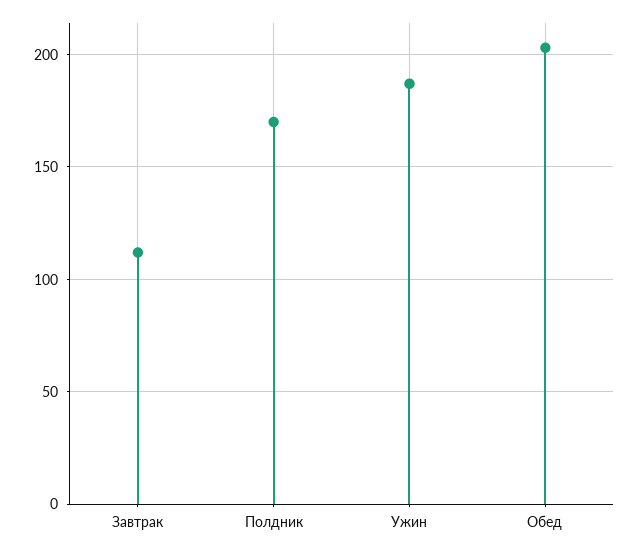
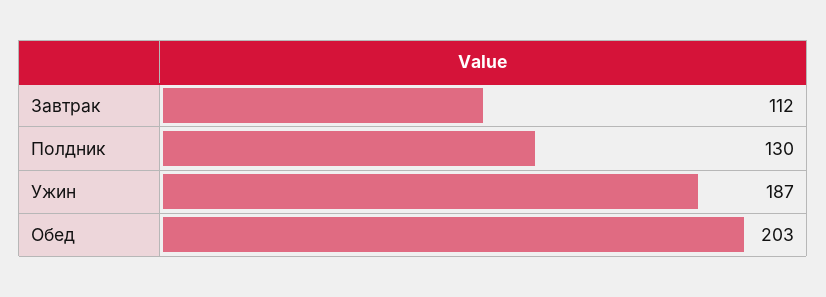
Полдник: 170 -> 130

